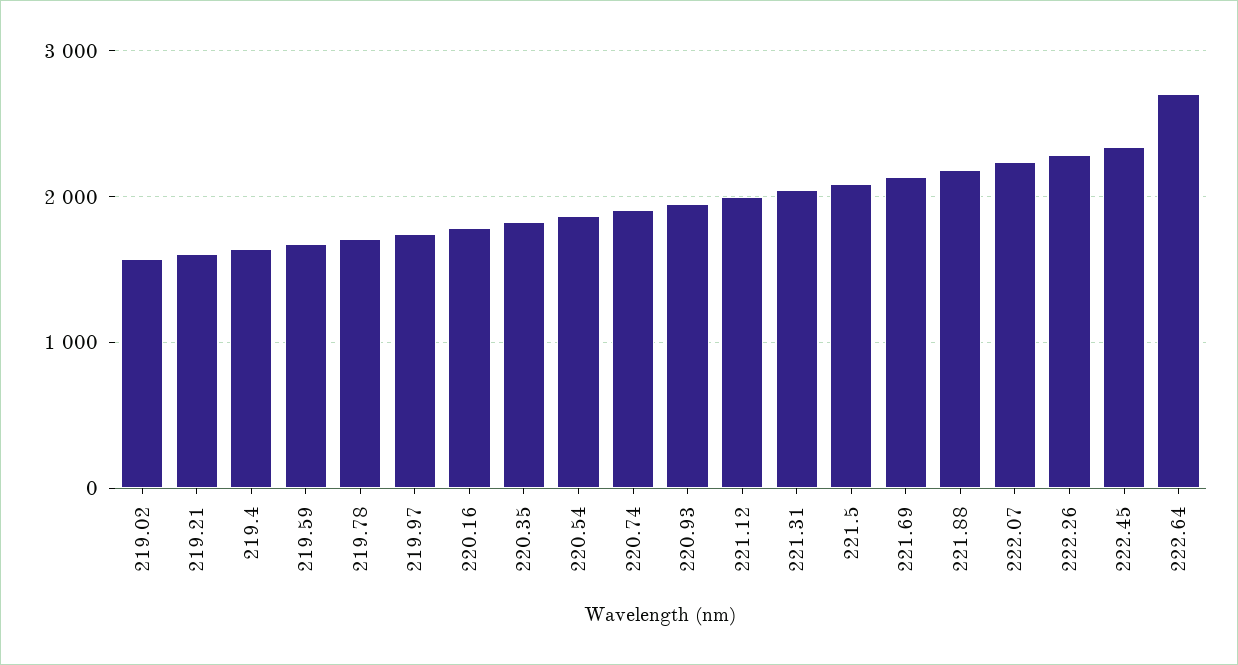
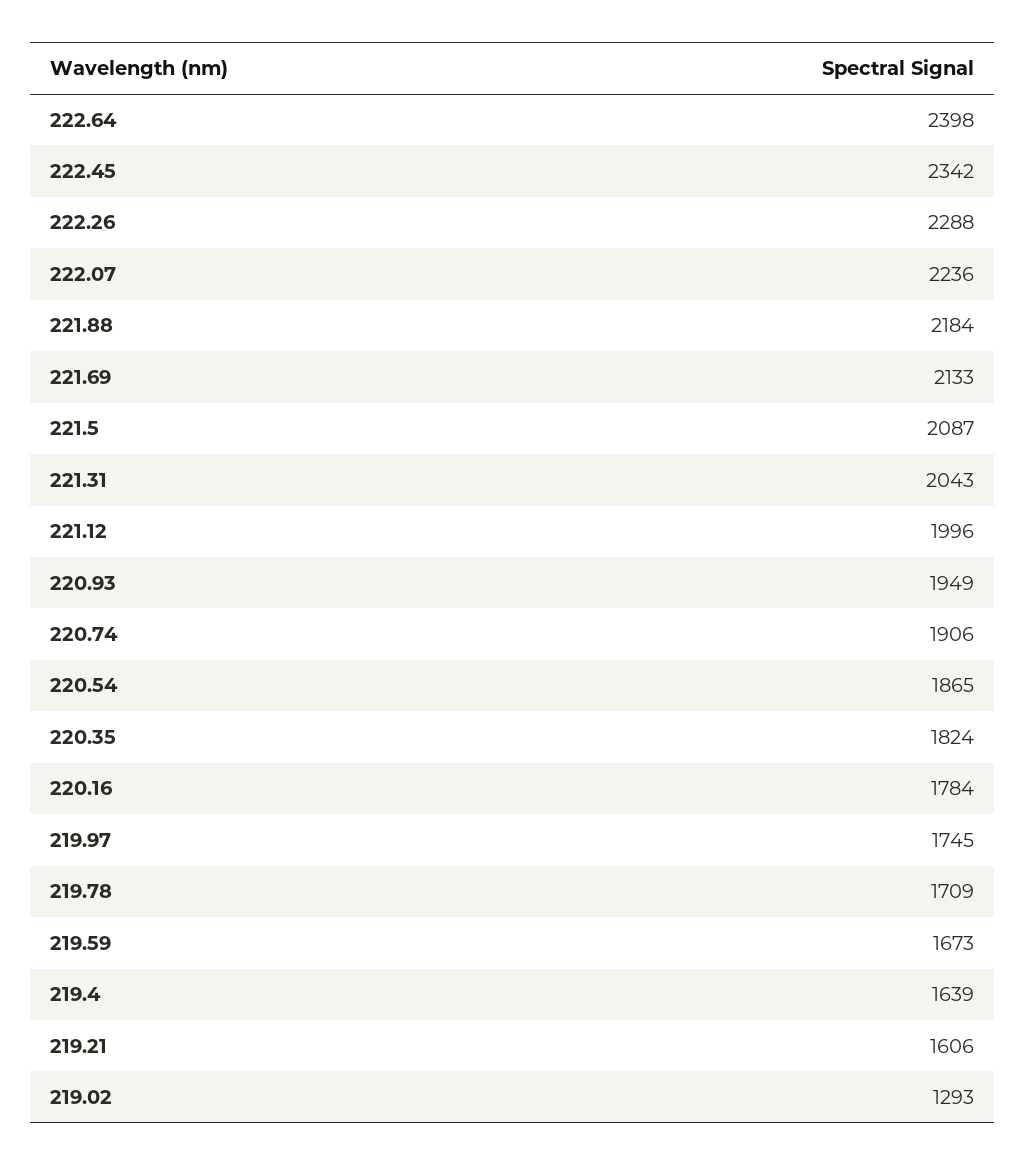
219.02: 1600 -> 1293
222.64: 2700 -> 2398

